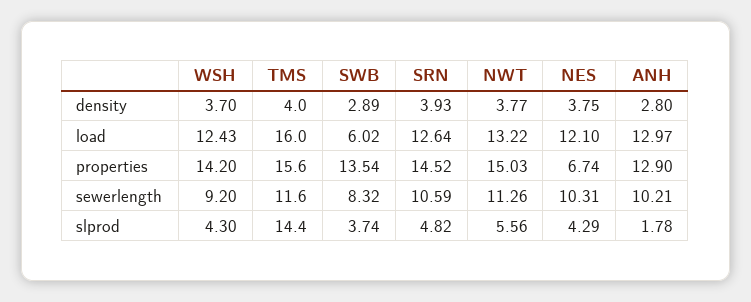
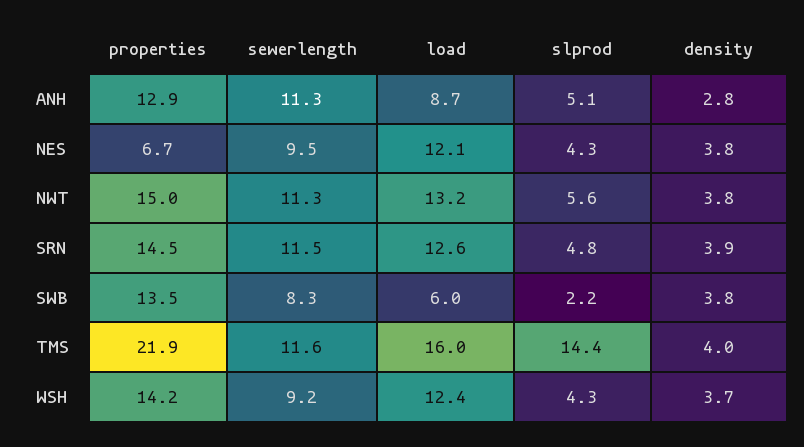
SWB, density: 2.89 -> 3.8
ANH, load: 12.97 -> 8.7
TMS, properties: 15.6 -> 21.9
SRN, sewerlength: 10.59 -> 11.5
NES, sewerlength: 10.31 -> 9.5
ANH, sewerlength: 10.21 -> 11.3
SWB, slprod: 3.74 -> 2.2
ANH, slprod: 1.78 -> 5.1

